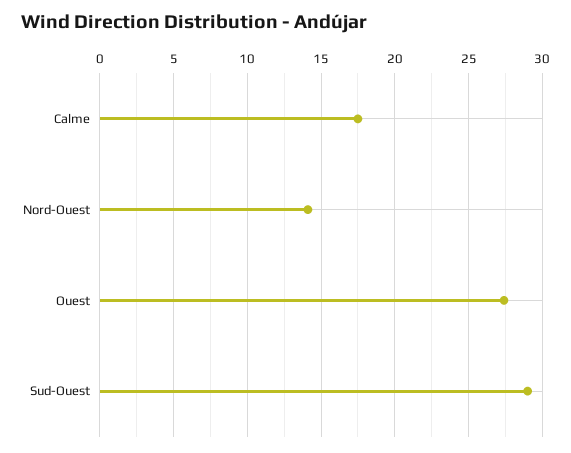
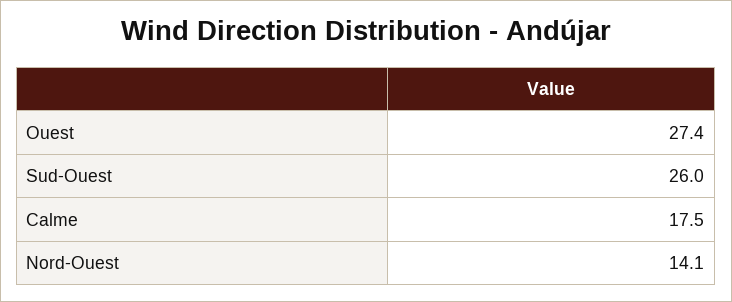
Sud-Ouest: 29 -> 26

